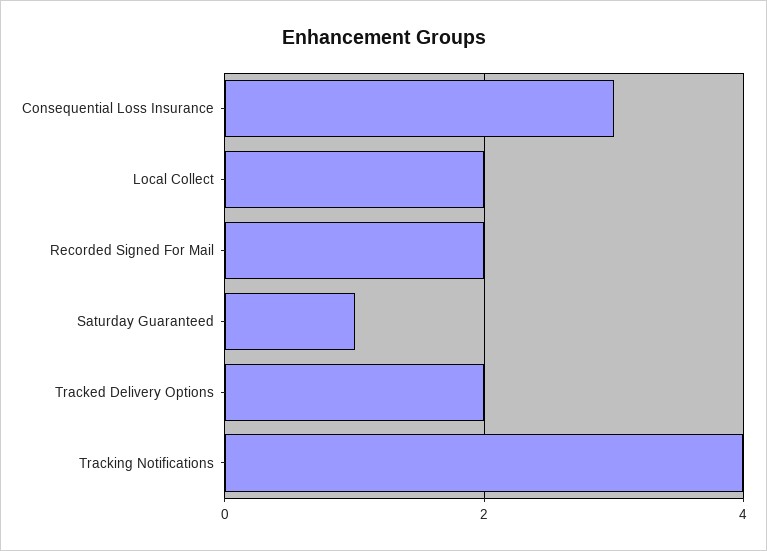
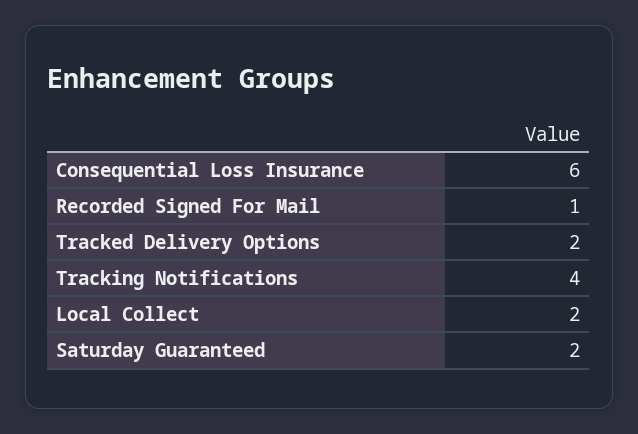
Consequential Loss Insurance: 3 -> 6
Recorded Signed For Mail: 2 -> 1
Saturday Guaranteed: 1 -> 2

